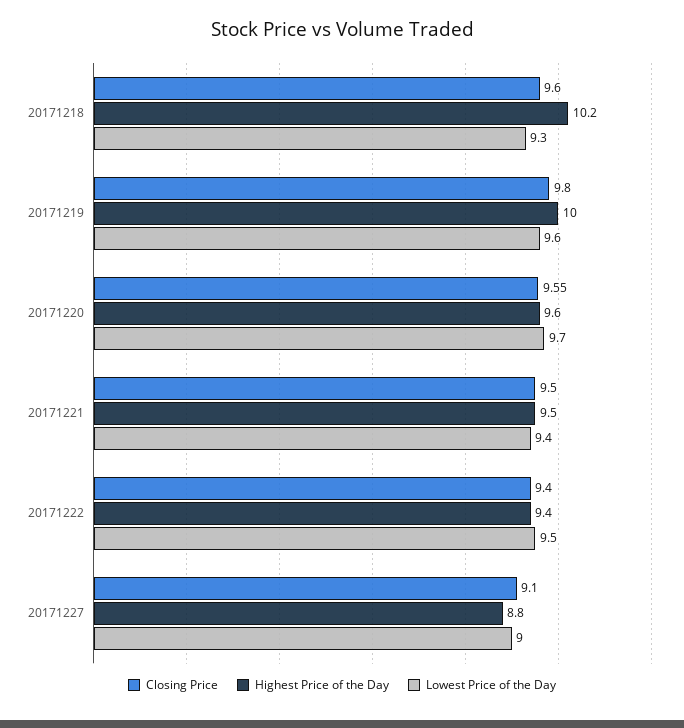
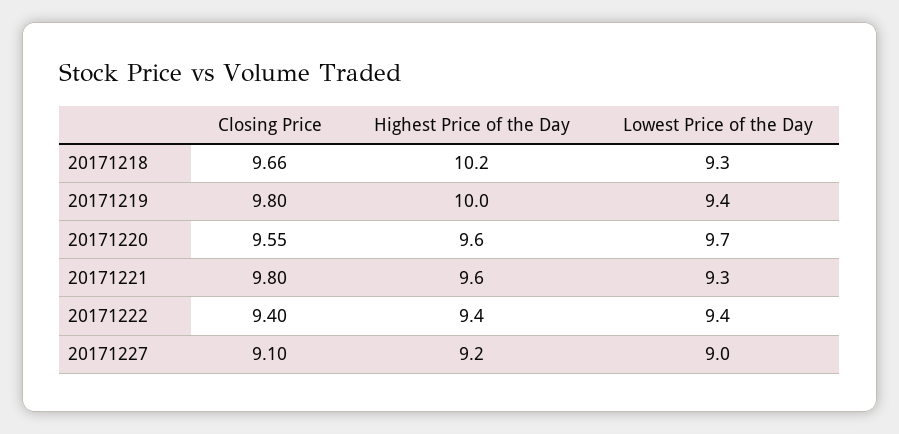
Closing Price, 20171218: 9.6 -> 9.66
Lowest Price of the Day, 20171219: 9.6 -> 9.4
Closing Price, 20171221: 9.5 -> 9.8
Highest Price of the Day, 20171221: 9.5 -> 9.6
Lowest Price of the Day, 20171221: 9.4 -> 9.3
Lowest Price of the Day, 20171222: 9.5 -> 9.4
Highest Price of the Day, 20171227: 8.8 -> 9.2

